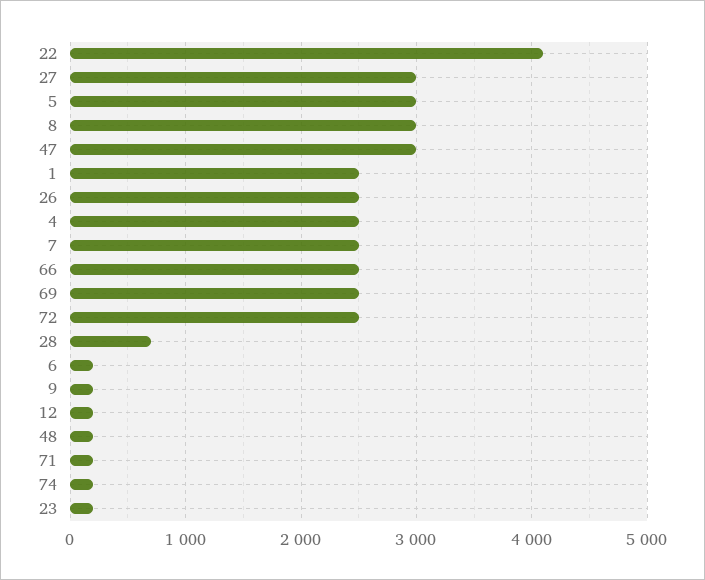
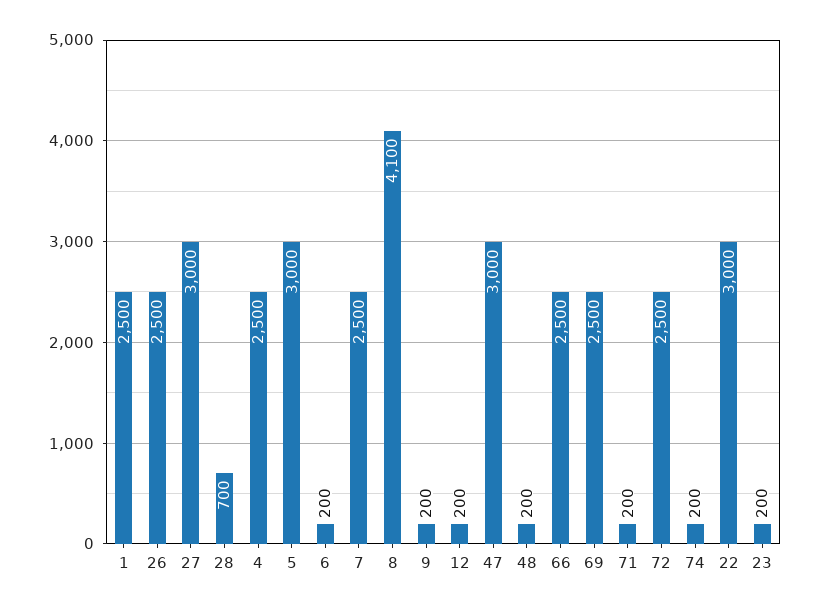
22: 4100 -> 3000
8: 3000 -> 4100

